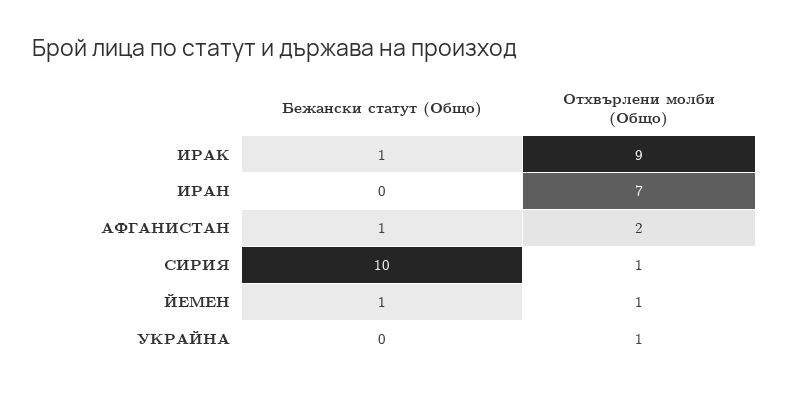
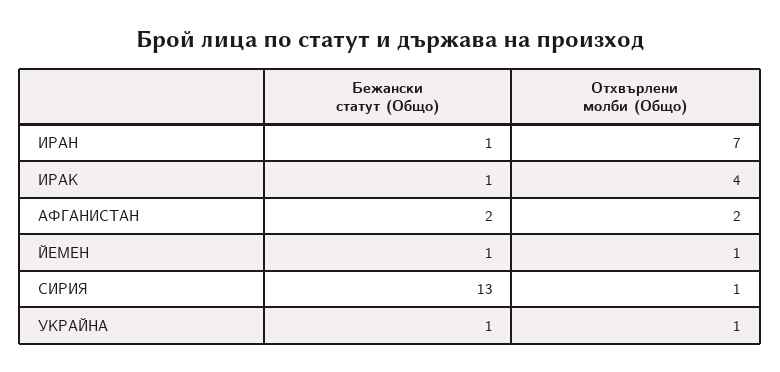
Отхвърлени молби (Общо), ИРАК: 9 -> 4
Бежански статут (Общо), ИРАН: 0 -> 1
Бежански статут (Общо), АФГАНИСТАН: 1 -> 2
Бежански статут (Общо), СИРИЯ: 10 -> 13
Бежански статут (Общо), УКРАЙНА: 0 -> 1

